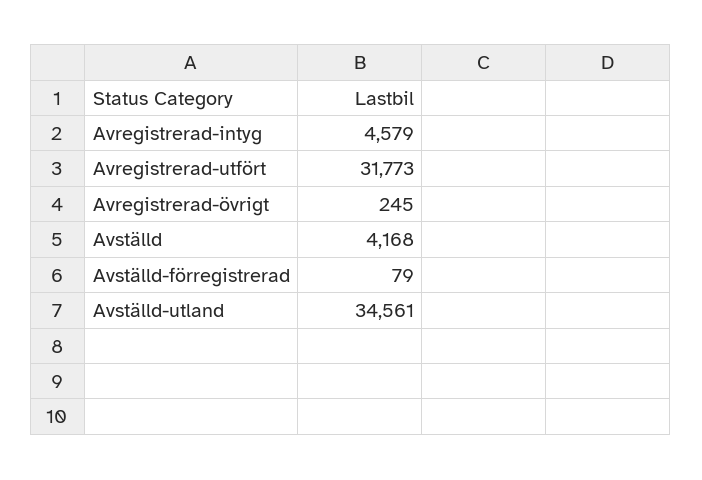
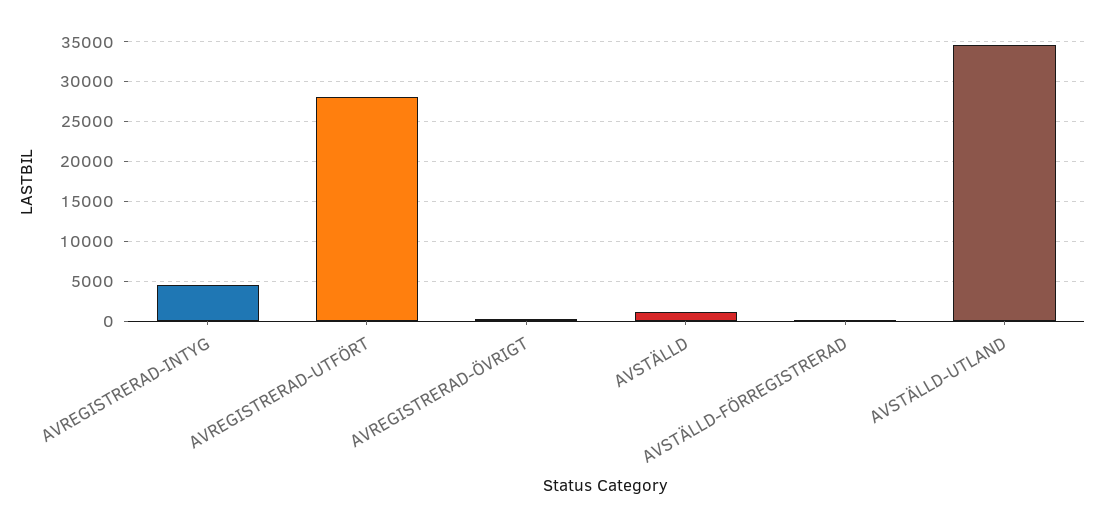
Avregistrerad-utfört: 31773 -> 28000
Avställd: 4168 -> 1000

